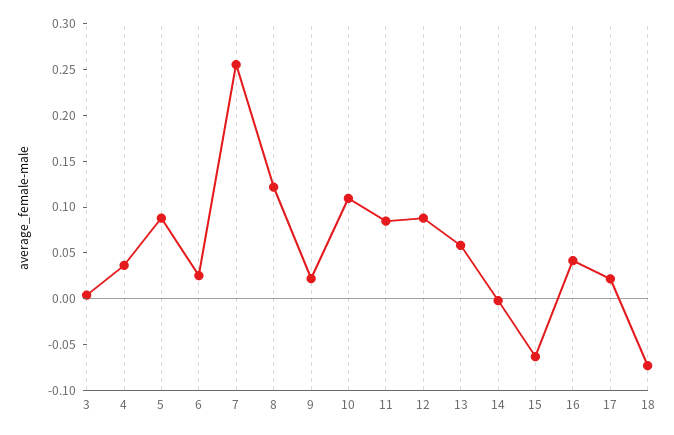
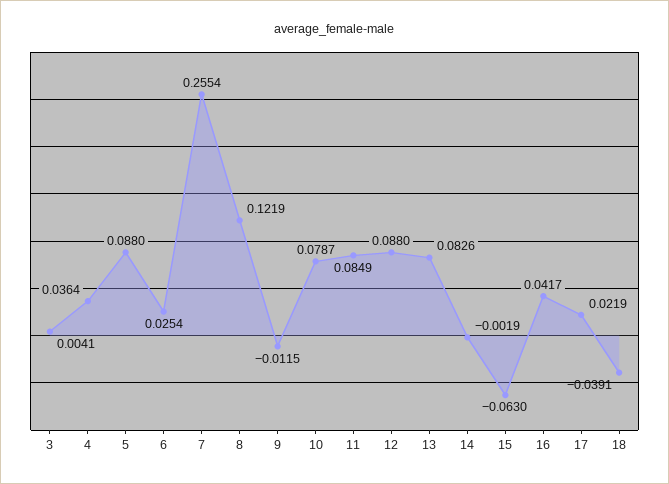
9: 0.02 -> -0.0115
10: 0.11 -> 0.0787
13: 0.06 -> 0.0826
18: -0.07 -> -0.0391

